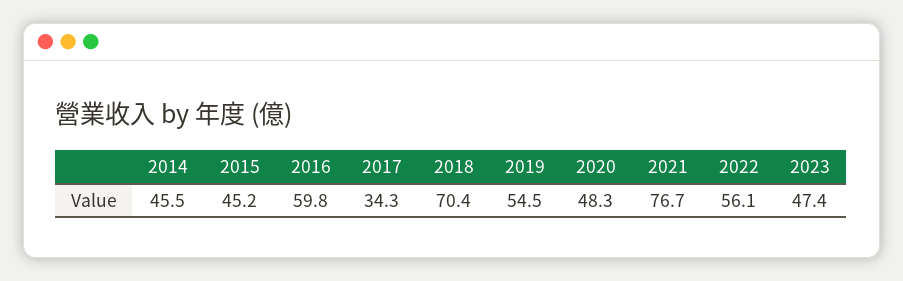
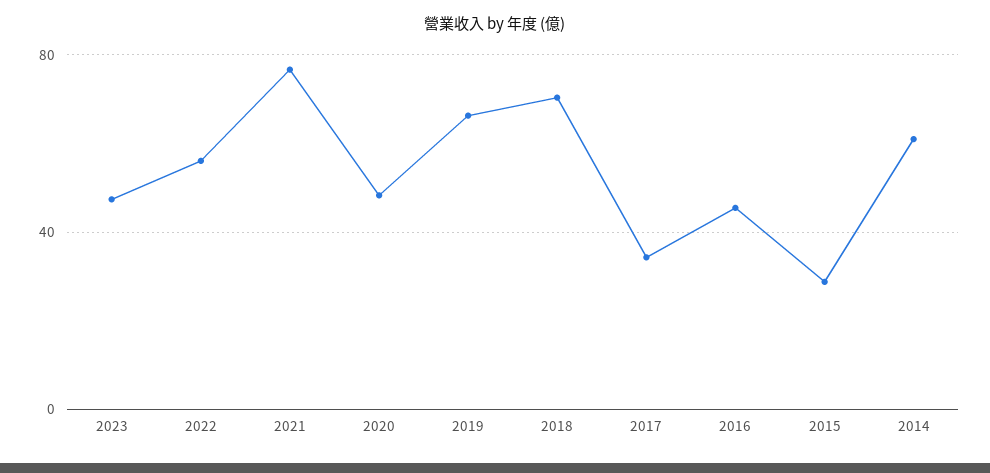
2014: 45.5 -> 60
2015: 45.2 -> 30
2016: 59.8 -> 45
2019: 54.5 -> 65

